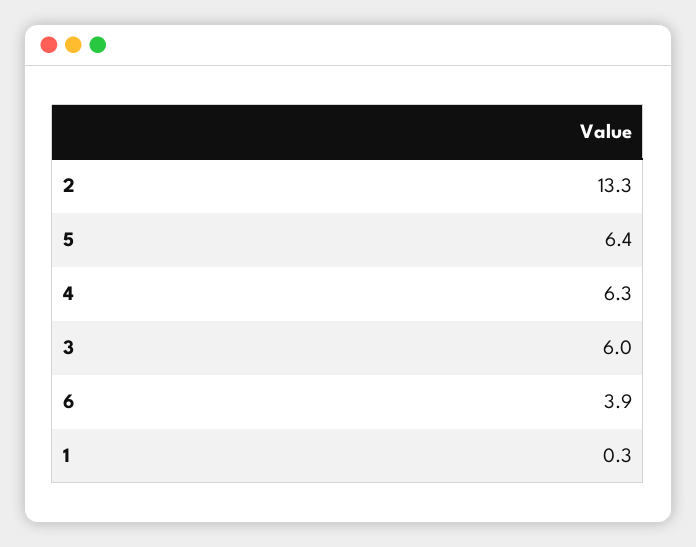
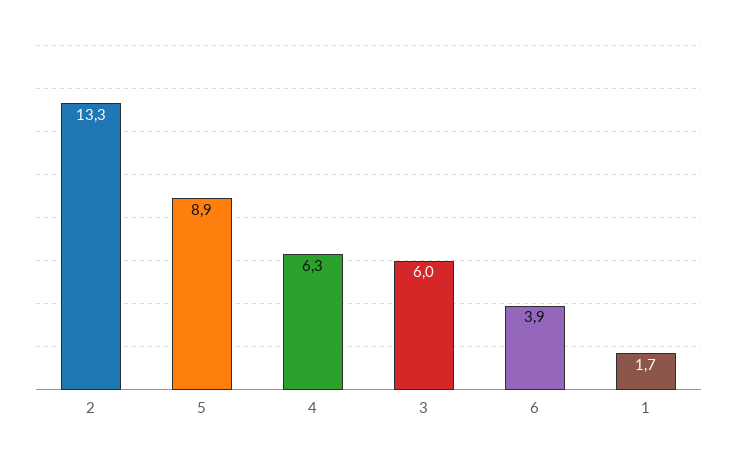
5: 6.4 -> 8.9
1: 0.3 -> 1.7

